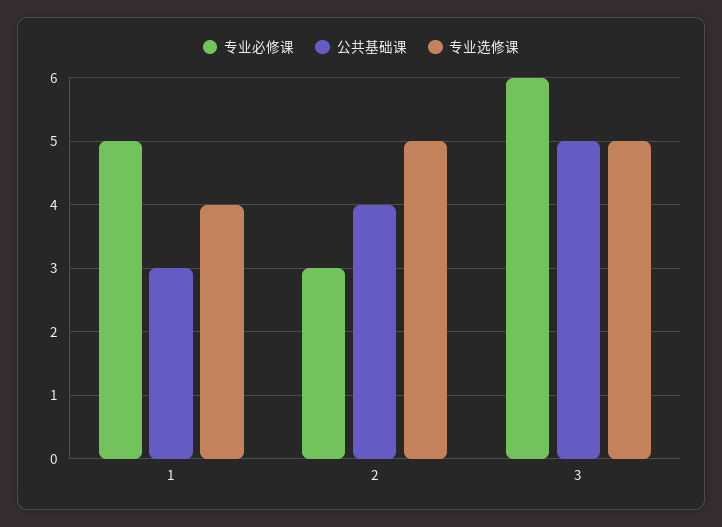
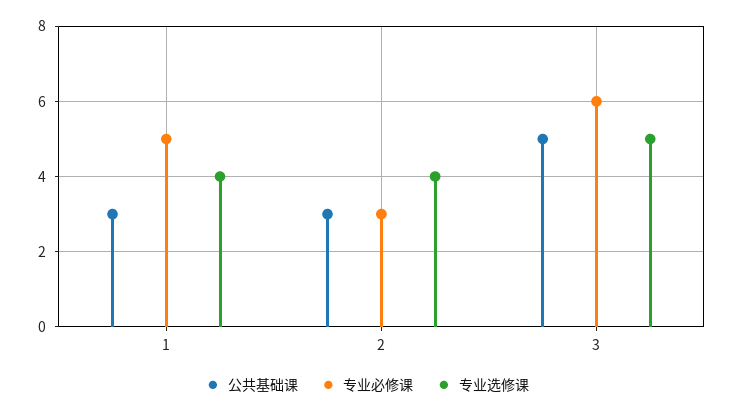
公共基础课, 2: 4 -> 3
专业选修课, 2: 5 -> 4

